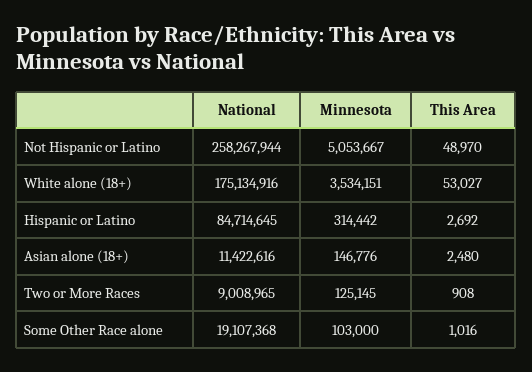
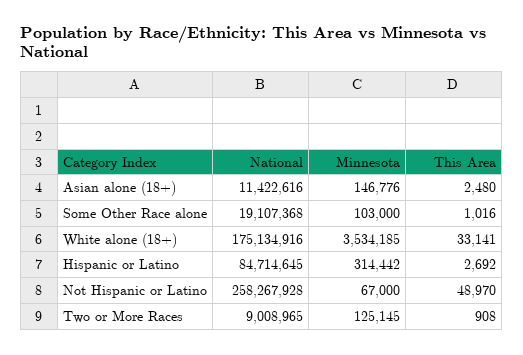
National, Not Hispanic or Latino: 258267944 -> 258267928
Minnesota, Not Hispanic or Latino: 5053667 -> 67000
Minnesota, White alone (18+): 3534151 -> 3534185
This Area, White alone (18+): 53027 -> 33141

